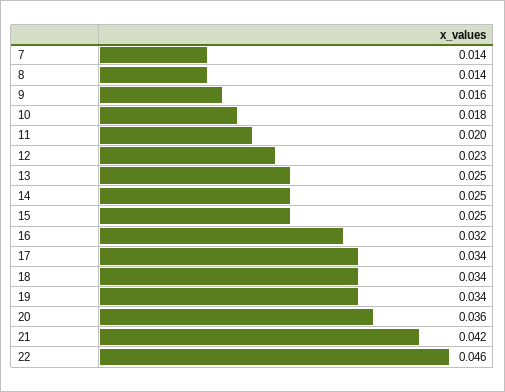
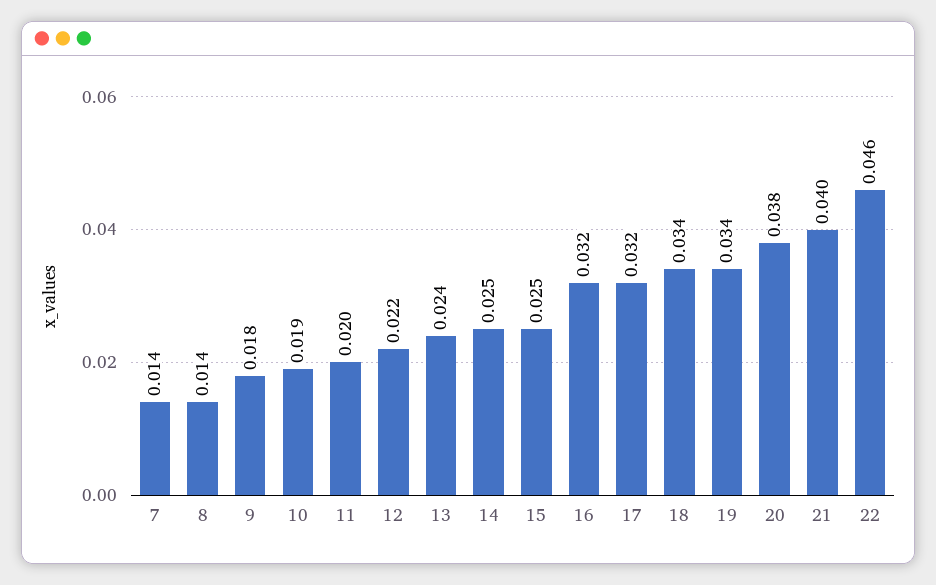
9: 0.016 -> 0.018
10: 0.018 -> 0.019
12: 0.023 -> 0.022
13: 0.025 -> 0.024
17: 0.034 -> 0.032
20: 0.036 -> 0.038
21: 0.042 -> 0.04

